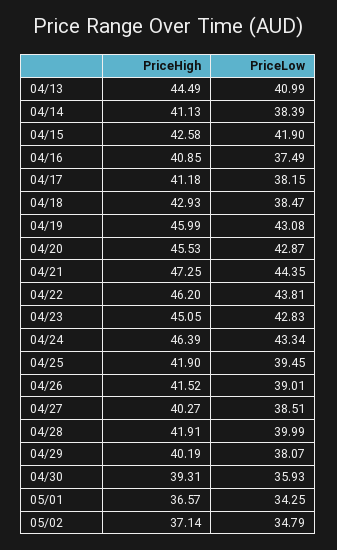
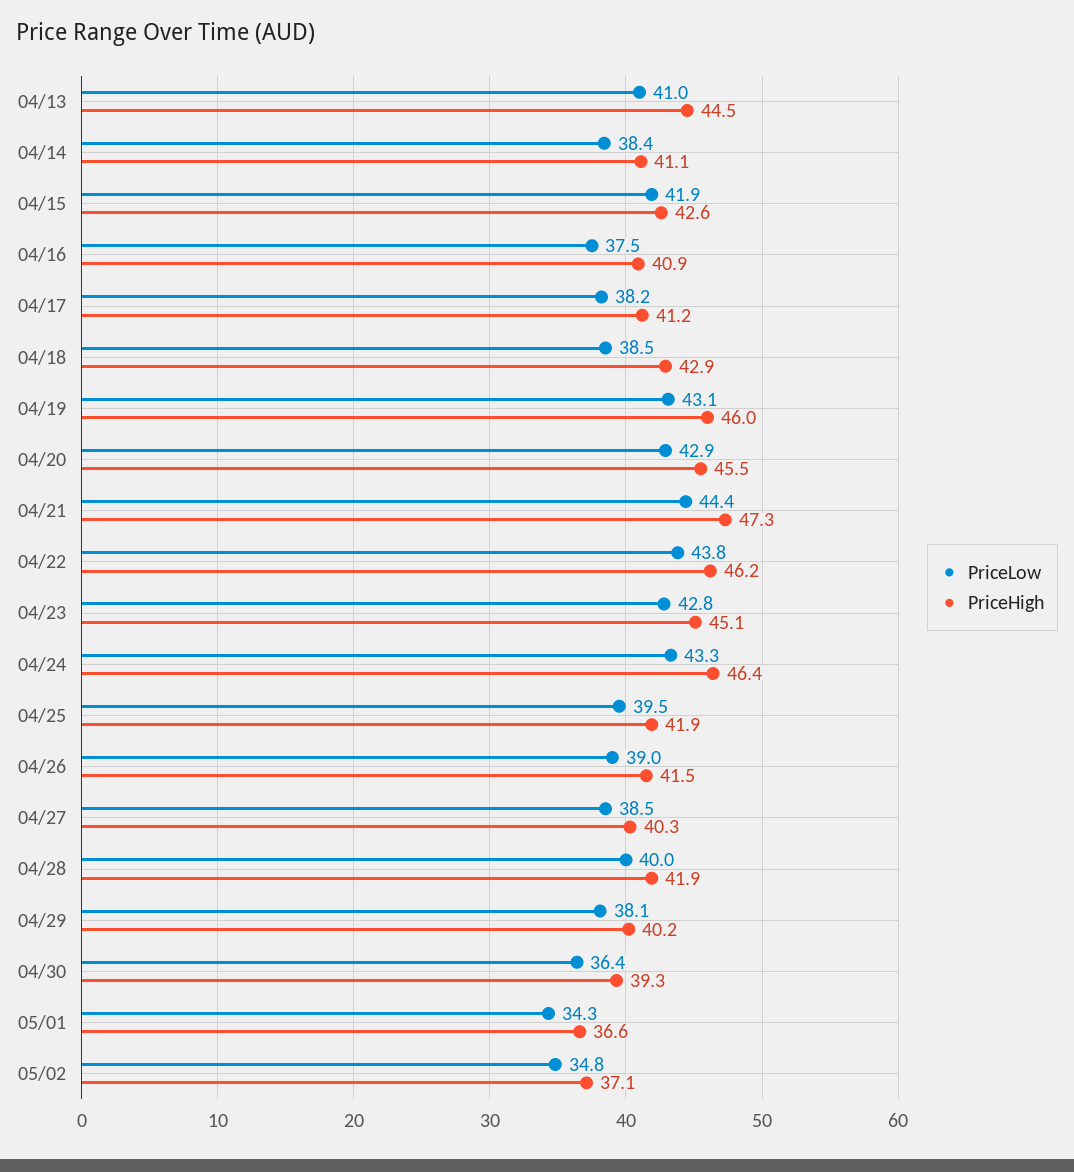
PriceLow, 04/30: 35.93 -> 36.4

